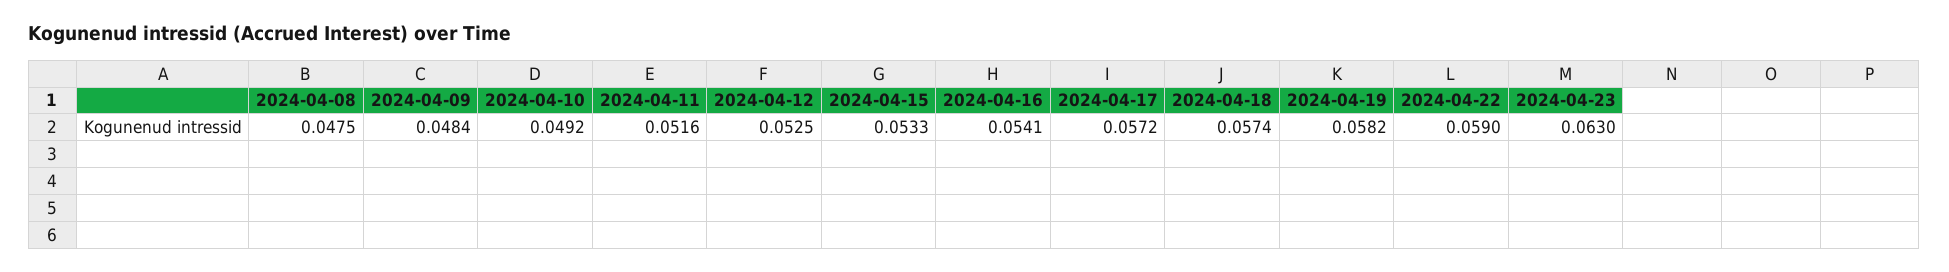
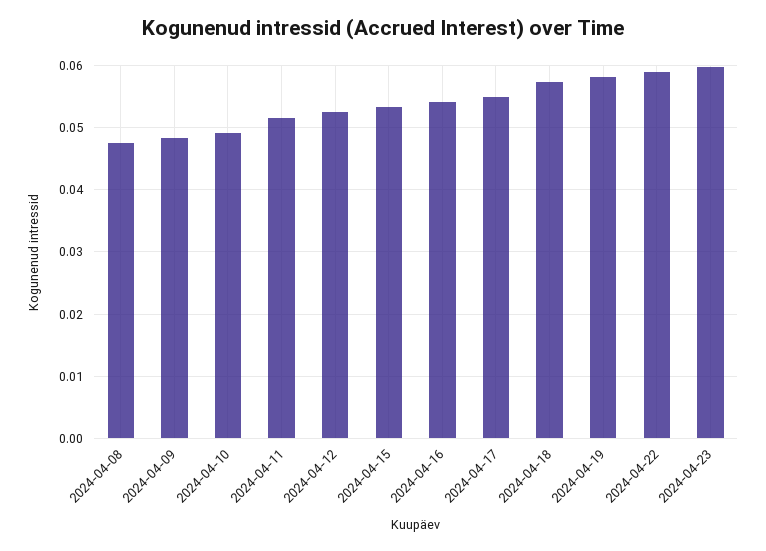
2024-04-17: 0.0572 -> 0.055
2024-04-23: 0.063 -> 0.06

